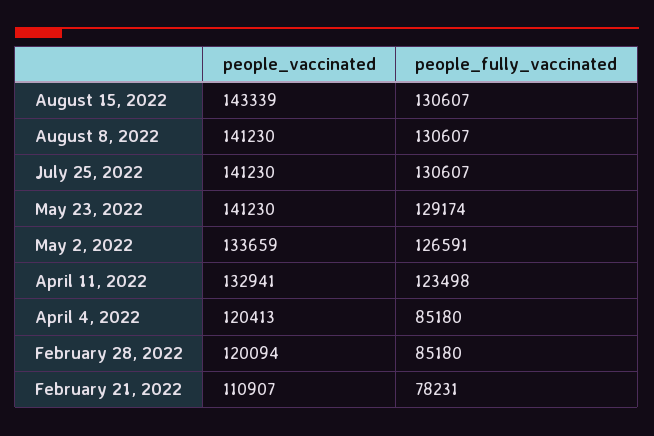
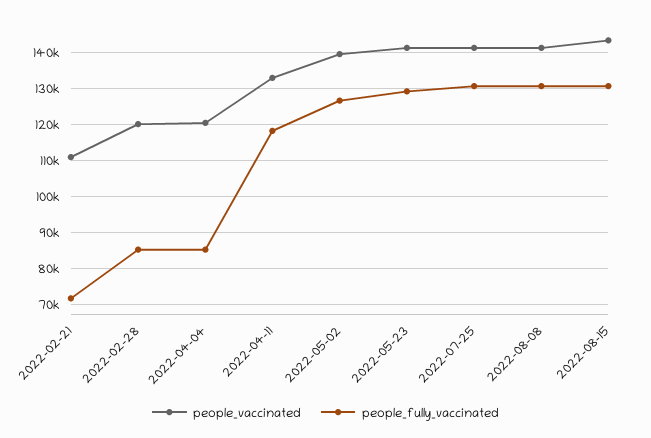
people_vaccinated, May 2, 2022: 133659 -> 140000
people_fully_vaccinated, April 11, 2022: 123498 -> 118000
people_fully_vaccinated, February 21, 2022: 78231 -> 72000

